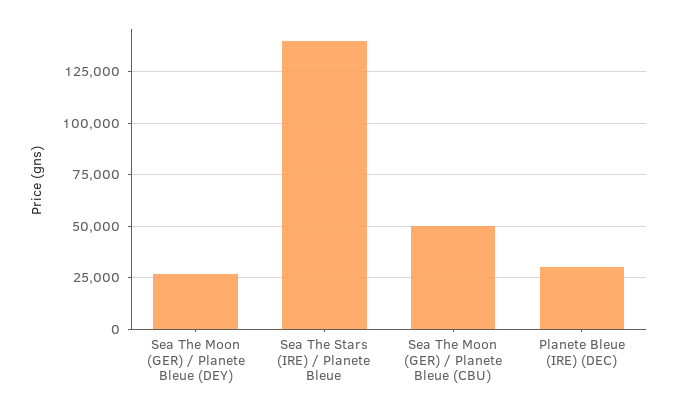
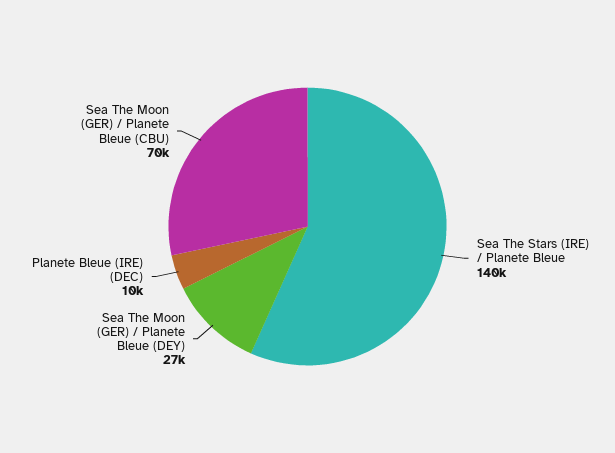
Sea The Moon (GER) / Planete Bleue (CBU): 50000 -> 70000
Planete Bleue (IRE) (DEC): 30000 -> 10000

